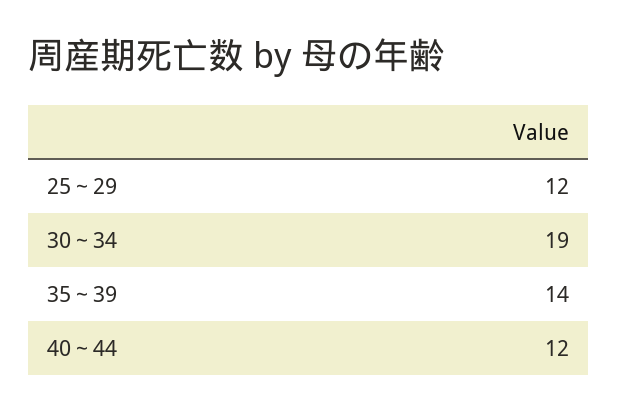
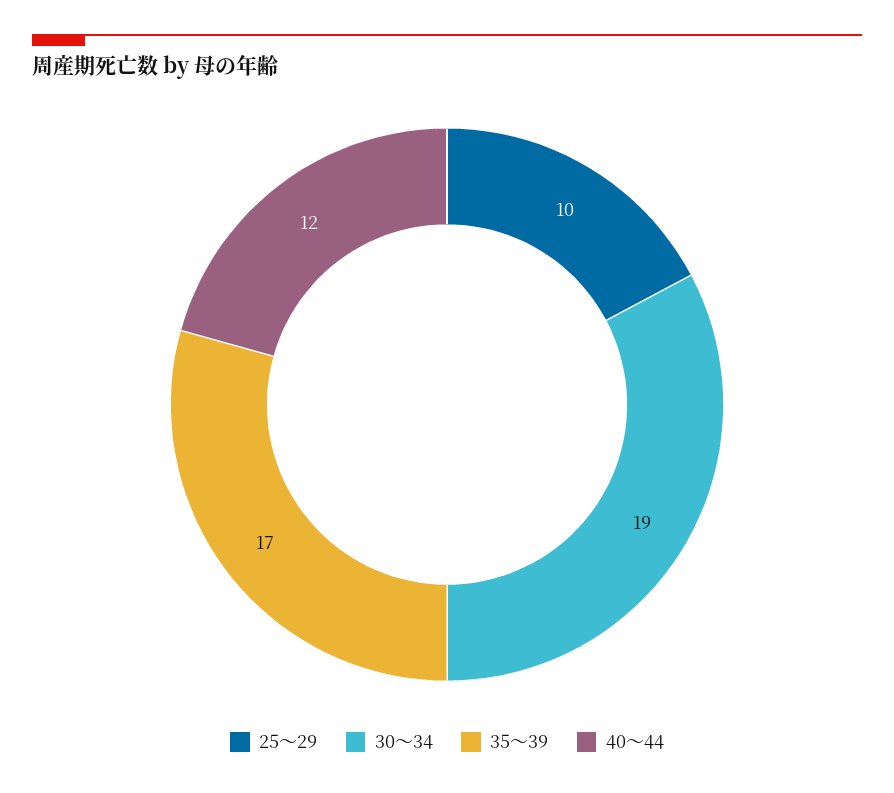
25～29: 12 -> 10
35～39: 14 -> 17

